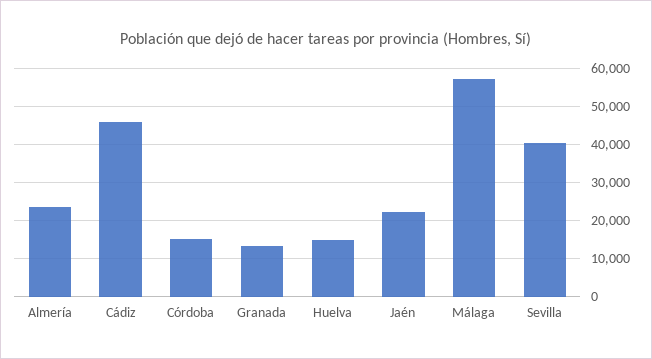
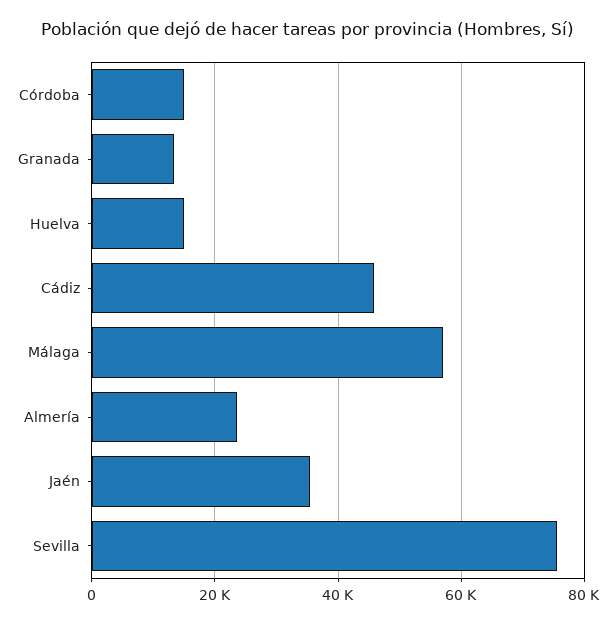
Jaén: 22000 -> 36000
Sevilla: 40000 -> 76000

